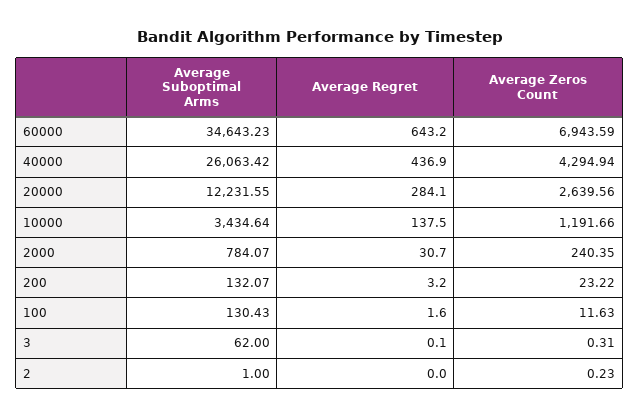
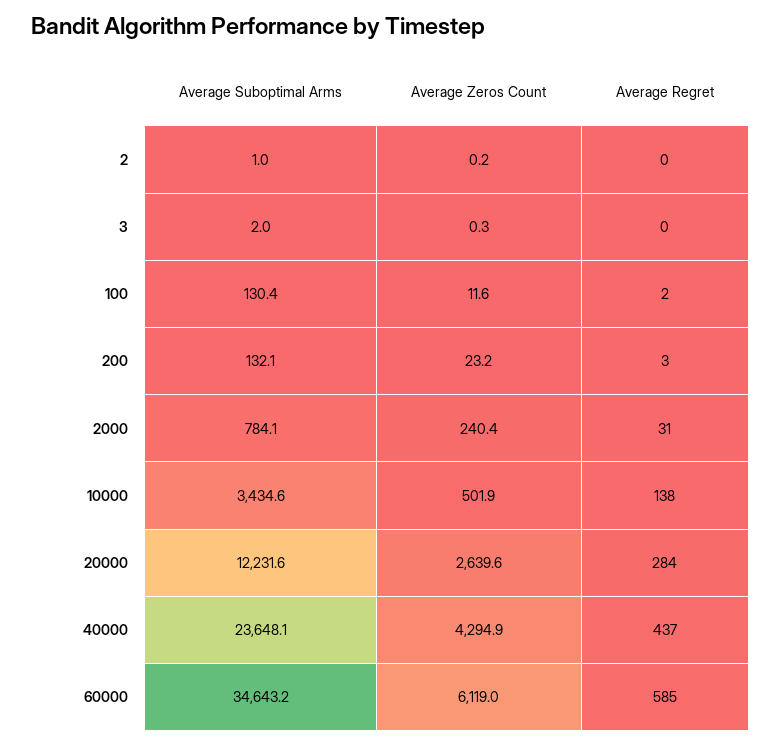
Average Regret, 60000: 643.2 -> 585
Average Zeros Count, 60000: 6943.59 -> 6119
Average Suboptimal Arms, 40000: 26063.42 -> 23648.1
Average Zeros Count, 10000: 1191.66 -> 501.9
Average Suboptimal Arms, 3: 62 -> 2

